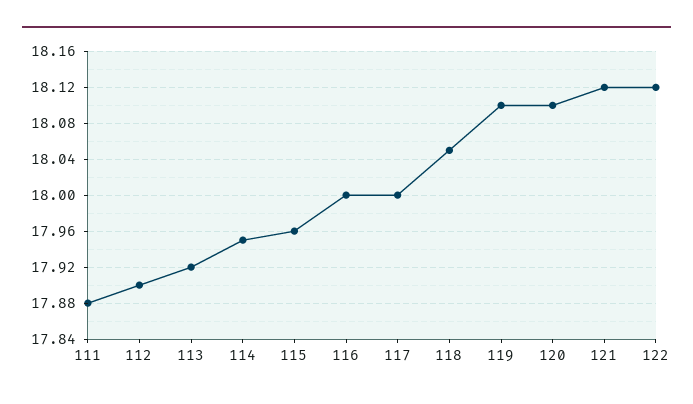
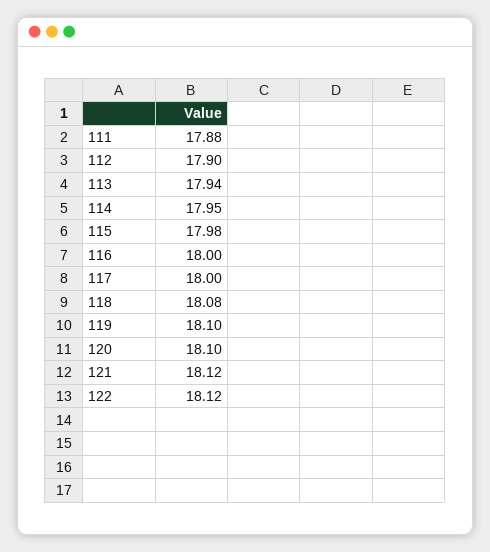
113: 17.92 -> 17.94
115: 17.96 -> 17.98
118: 18.05 -> 18.08

